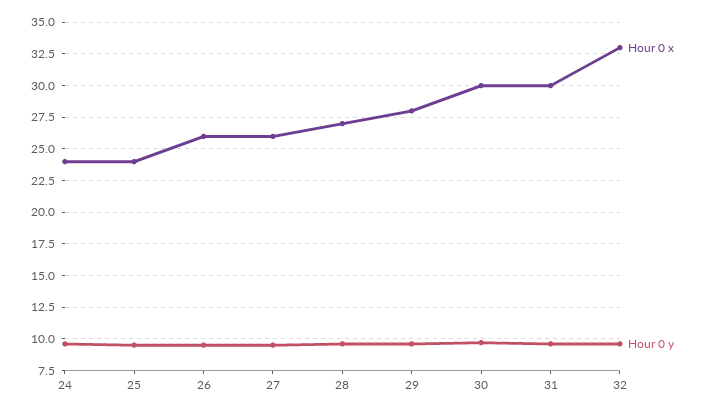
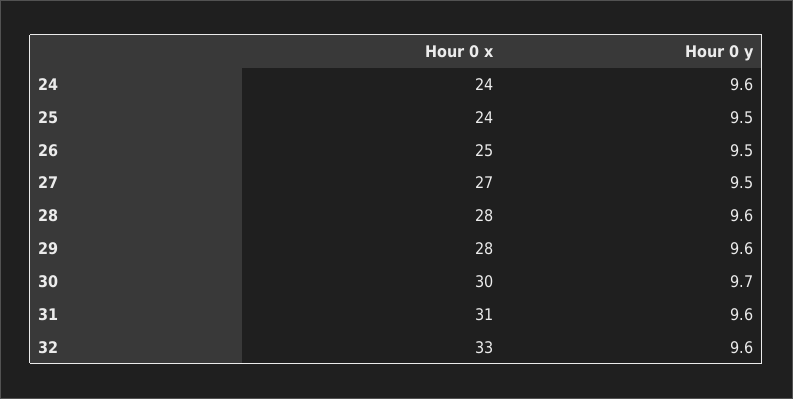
Hour 0 x, 26: 26 -> 25
Hour 0 x, 27: 26 -> 27
Hour 0 x, 28: 27 -> 28
Hour 0 x, 31: 30 -> 31

